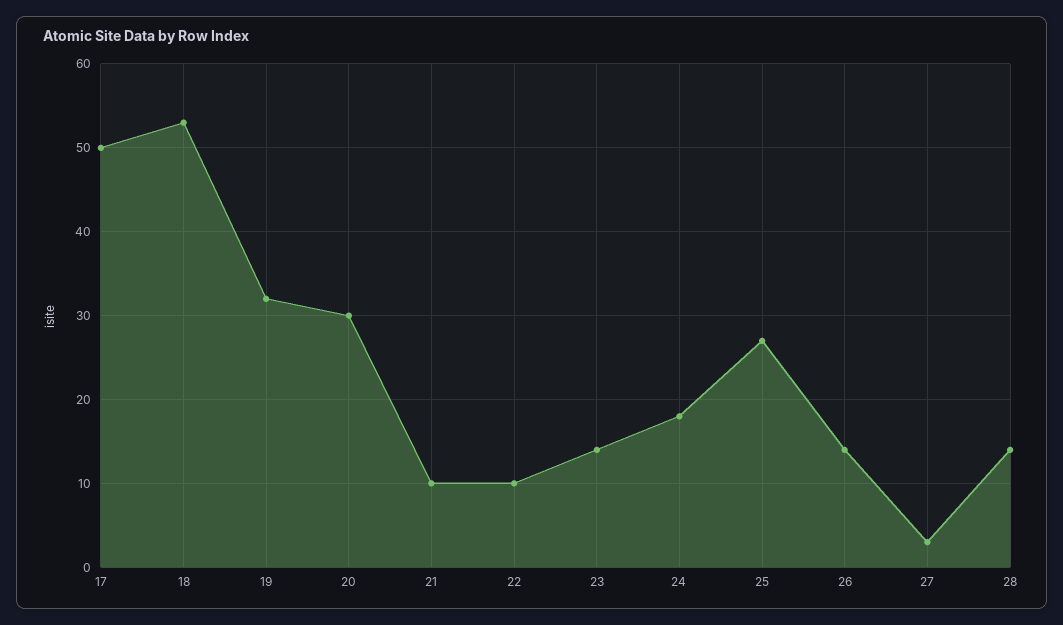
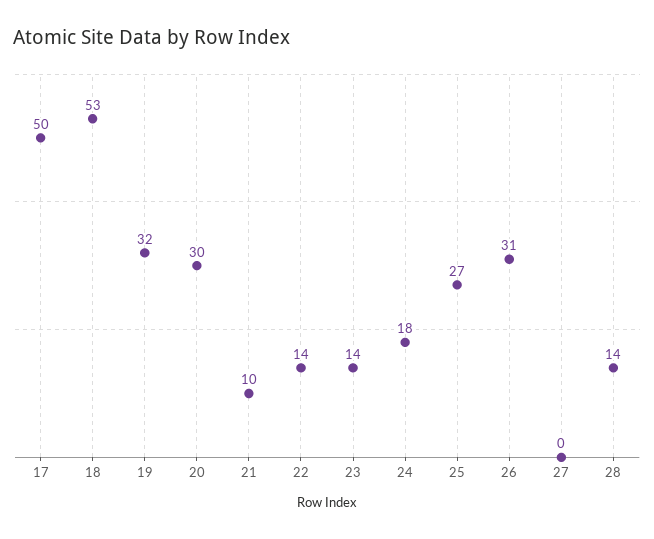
22: 10 -> 14
26: 14 -> 31
27: 3 -> 0

